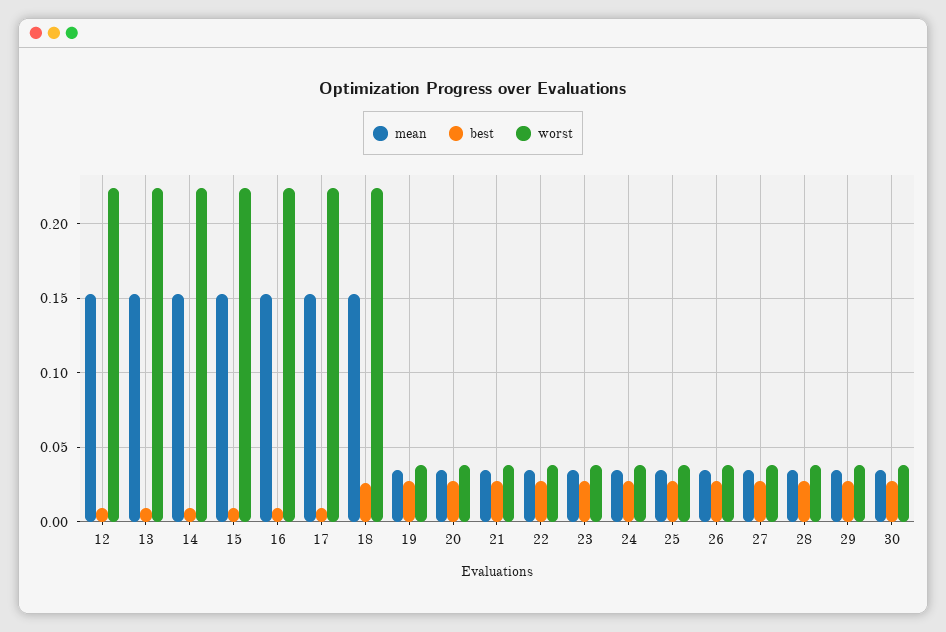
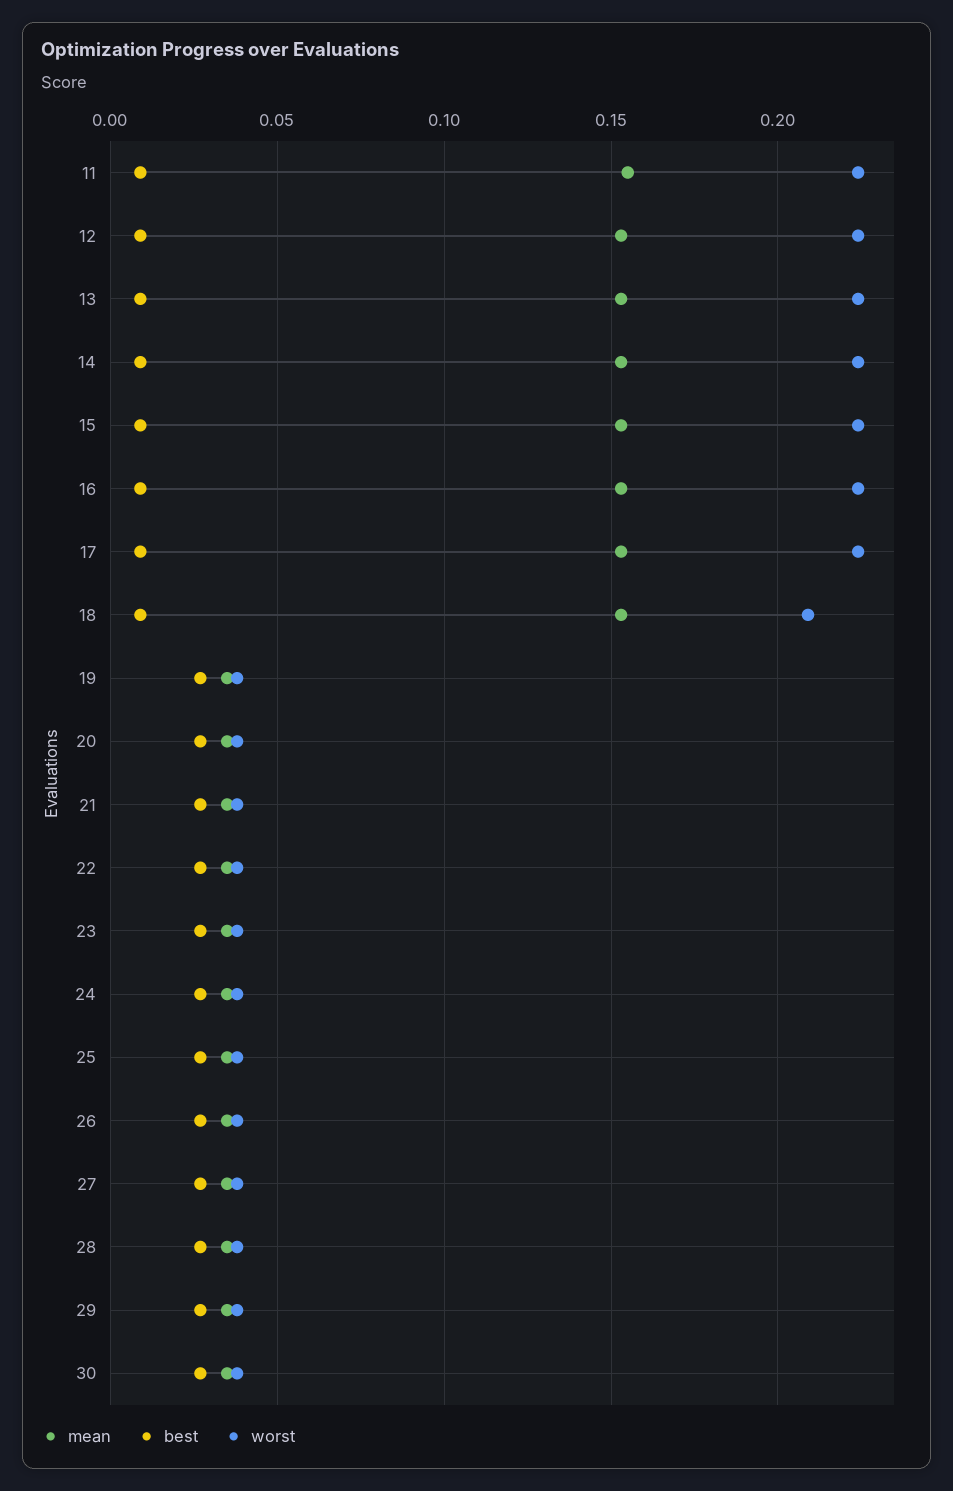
best, 18: 0.025 -> 0.01
worst, 18: 0.225 -> 0.21
mean, 11: none -> 0.155
best, 11: none -> 0.01
worst, 11: none -> 0.225

